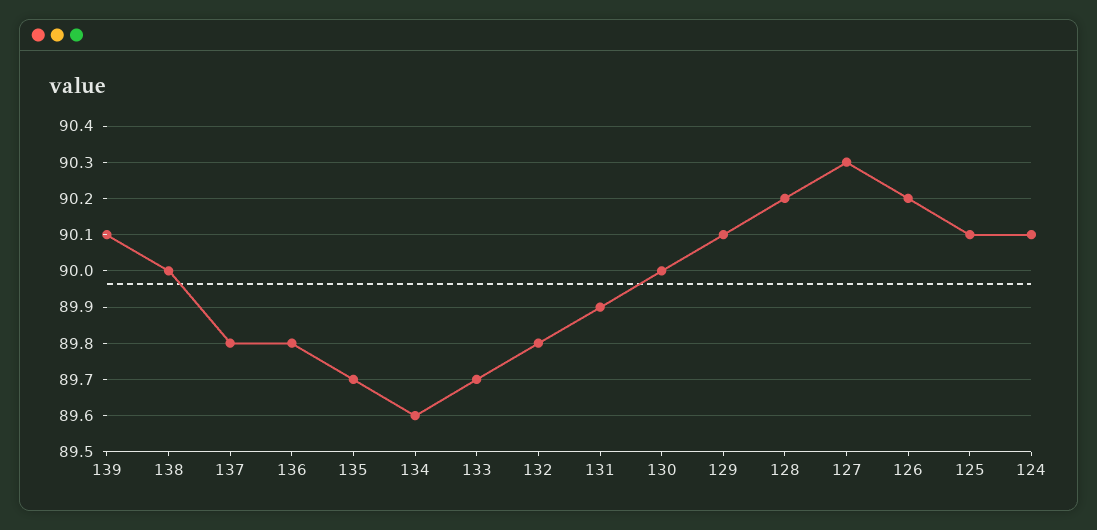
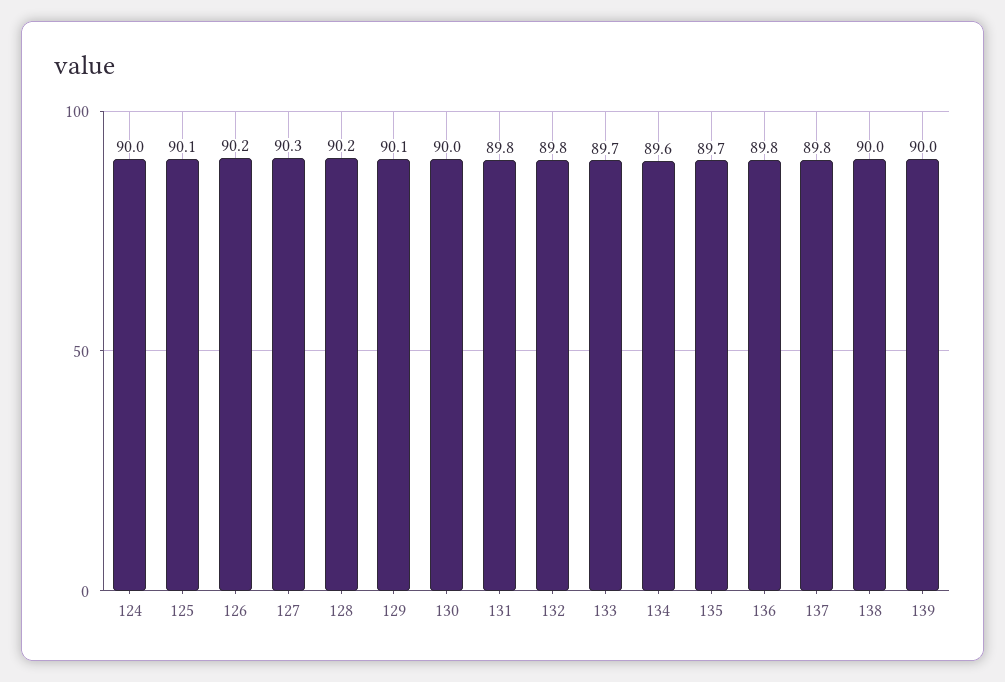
139: 90.1 -> 90
131: 89.9 -> 89.8
124: 90.1 -> 90

